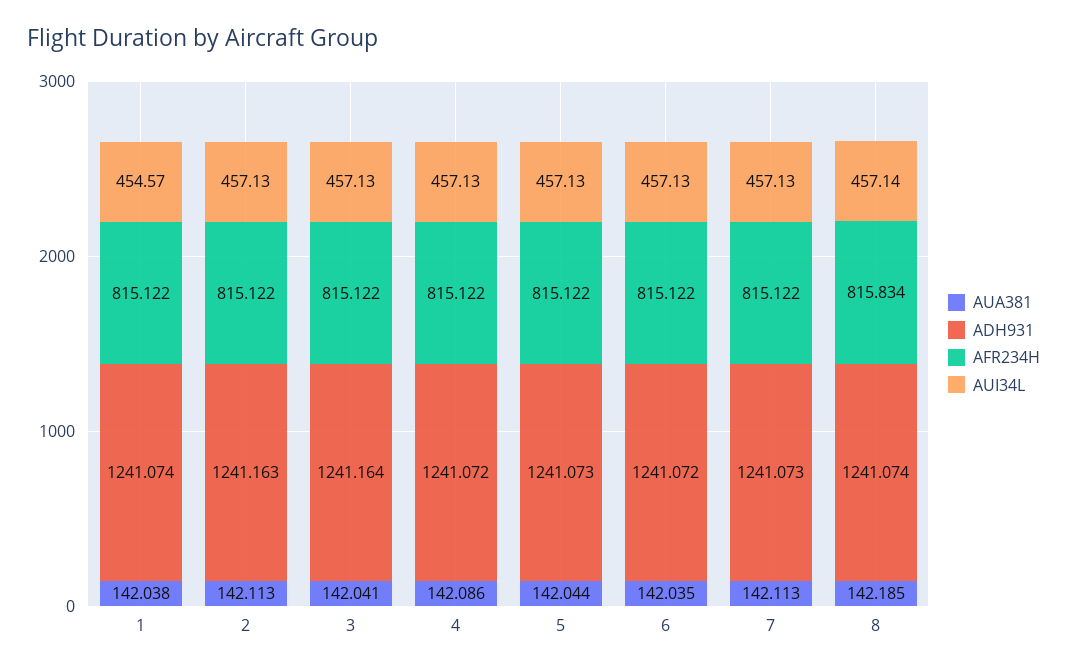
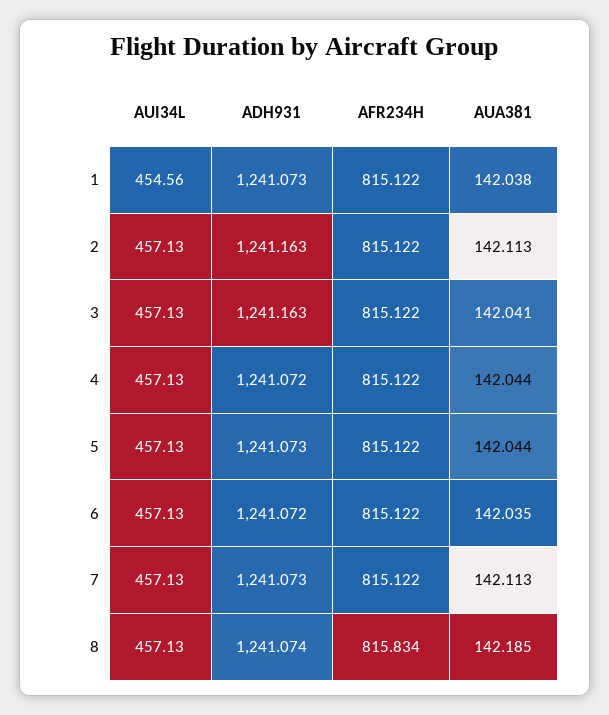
ADH931, 1: 1241.074 -> 1241.073
AUI34L, 1: 454.57 -> 454.56
ADH931, 3: 1241.164 -> 1241.163
AUA381, 4: 142.086 -> 142.044
AUI34L, 8: 457.14 -> 457.13

